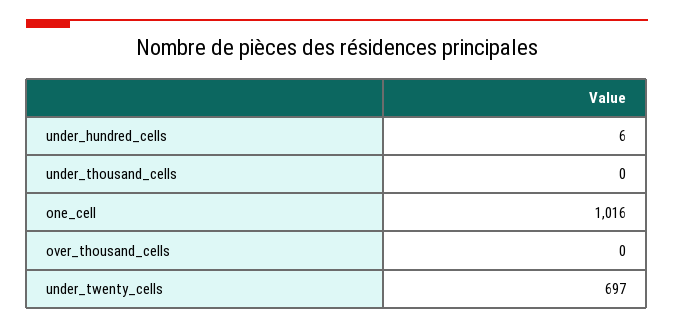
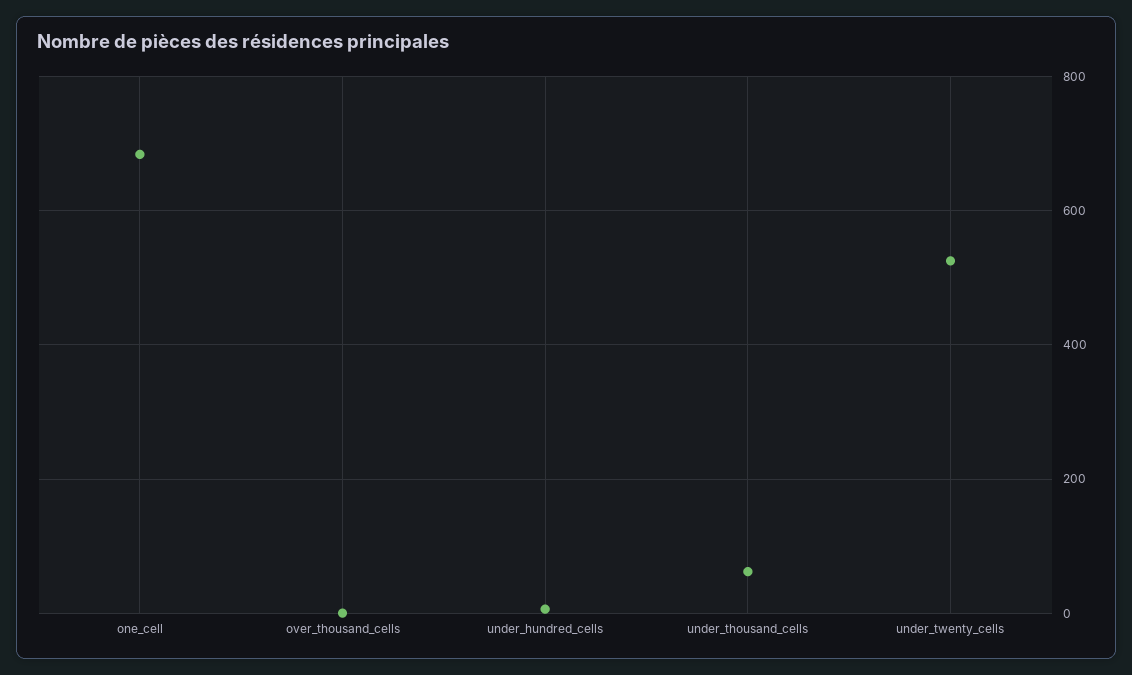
under_thousand_cells: 0 -> 60
one_cell: 1016 -> 680
under_twenty_cells: 697 -> 520

